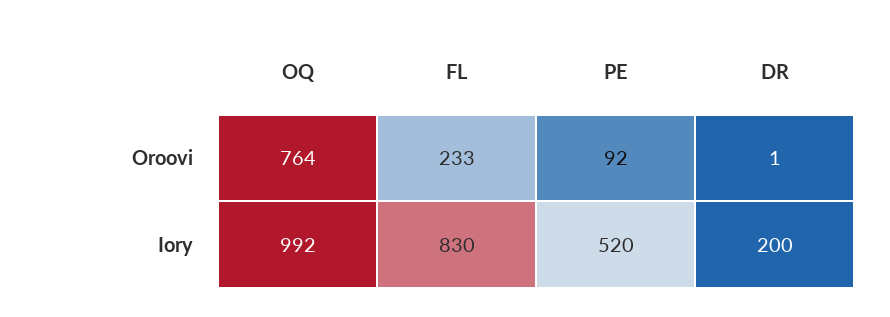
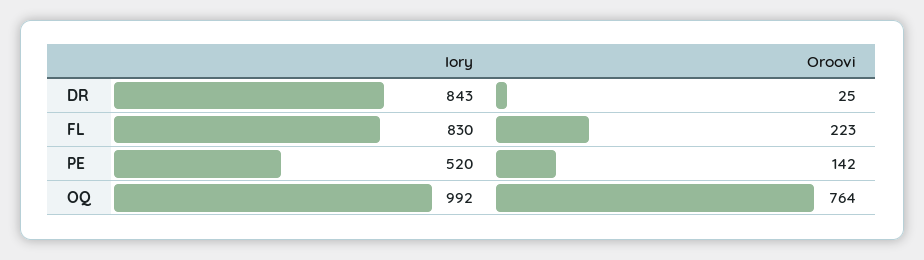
FL, Oroovi: 233 -> 223
PE, Oroovi: 92 -> 142
DR, Oroovi: 1 -> 25
DR, Iory: 200 -> 843

